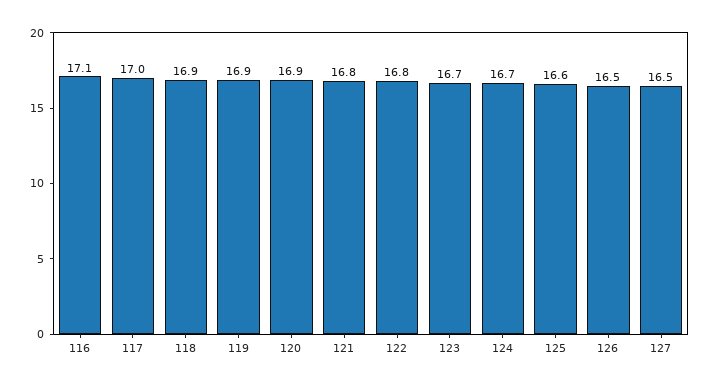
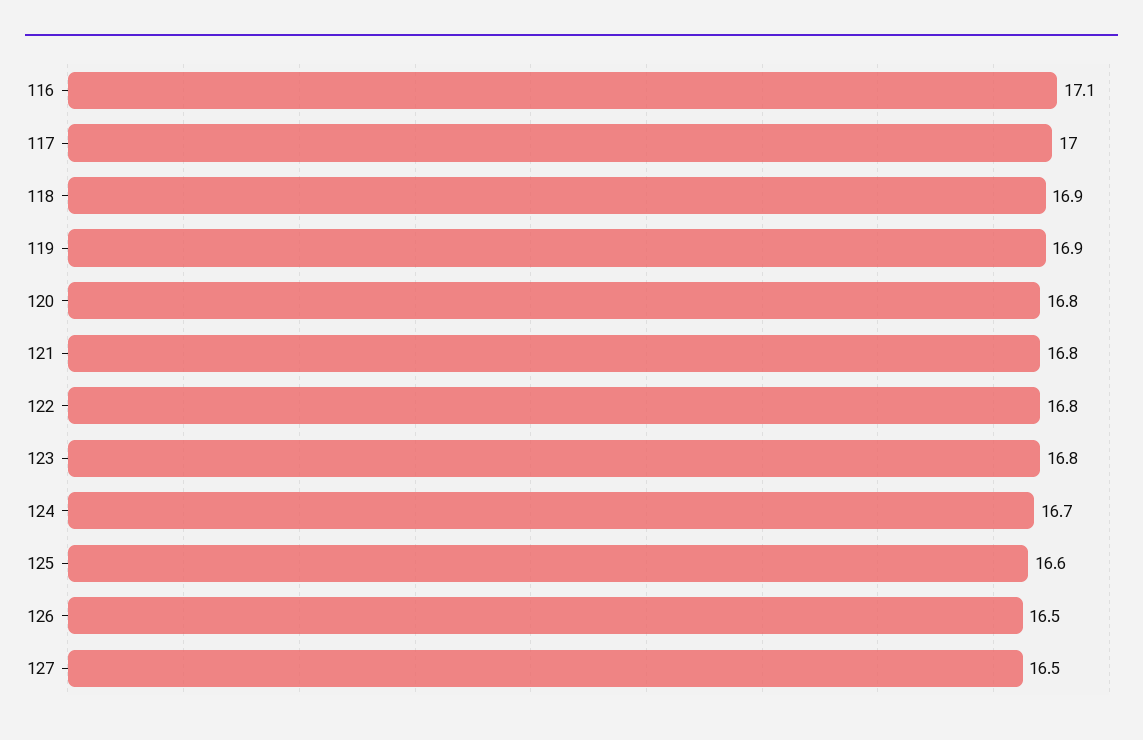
120: 16.9 -> 16.8
123: 16.7 -> 16.8

